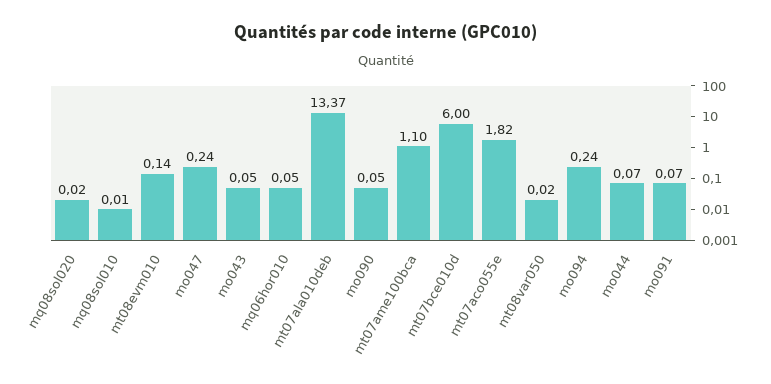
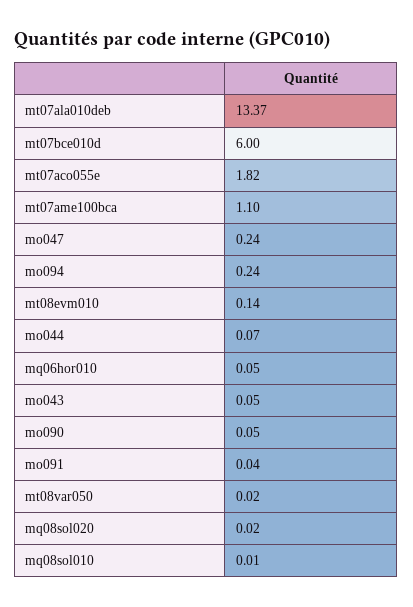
mo091: 0.07 -> 0.04

